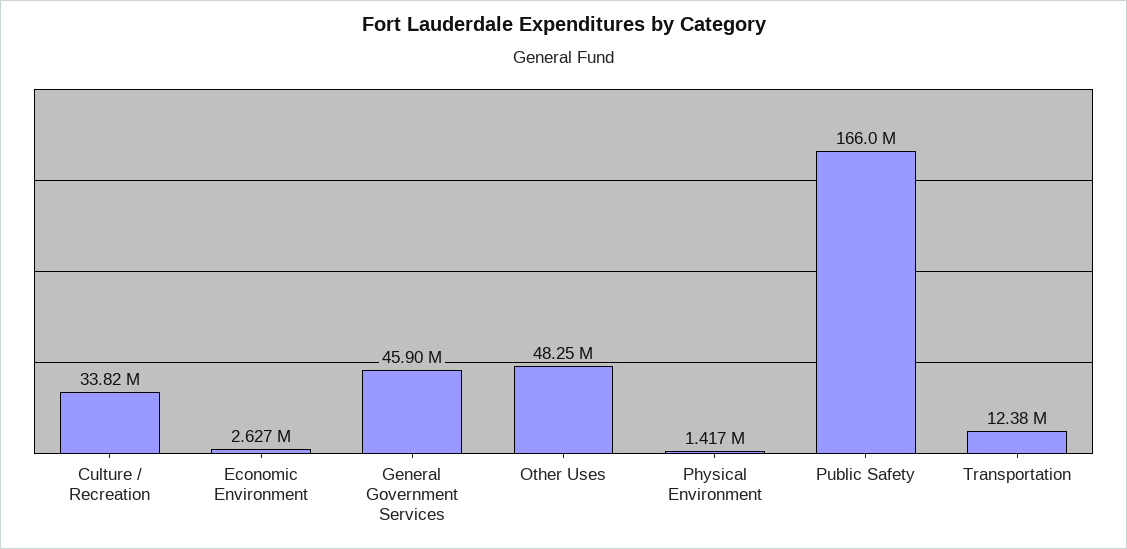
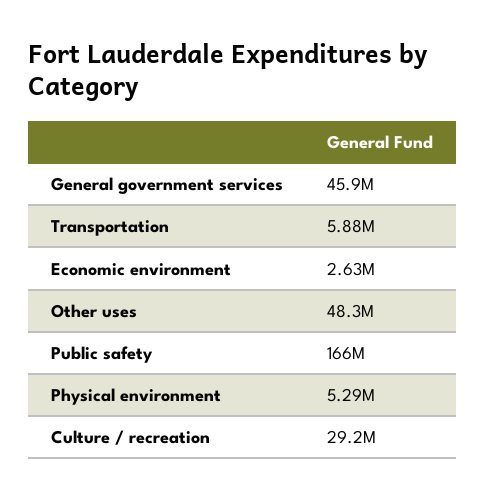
Culture / Recreation: 33820000 -> 29200000
Physical Environment: 1417000 -> 5290000
Transportation: 12380000 -> 5880000

